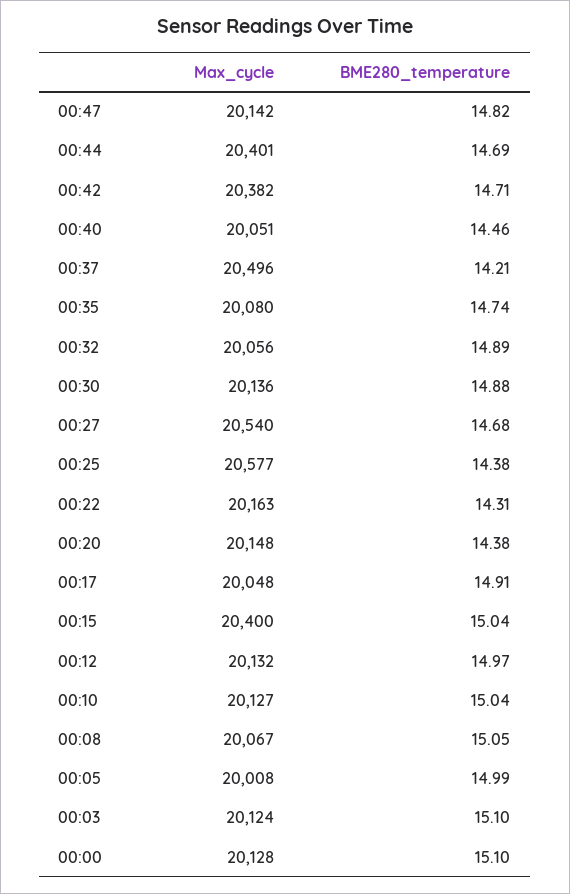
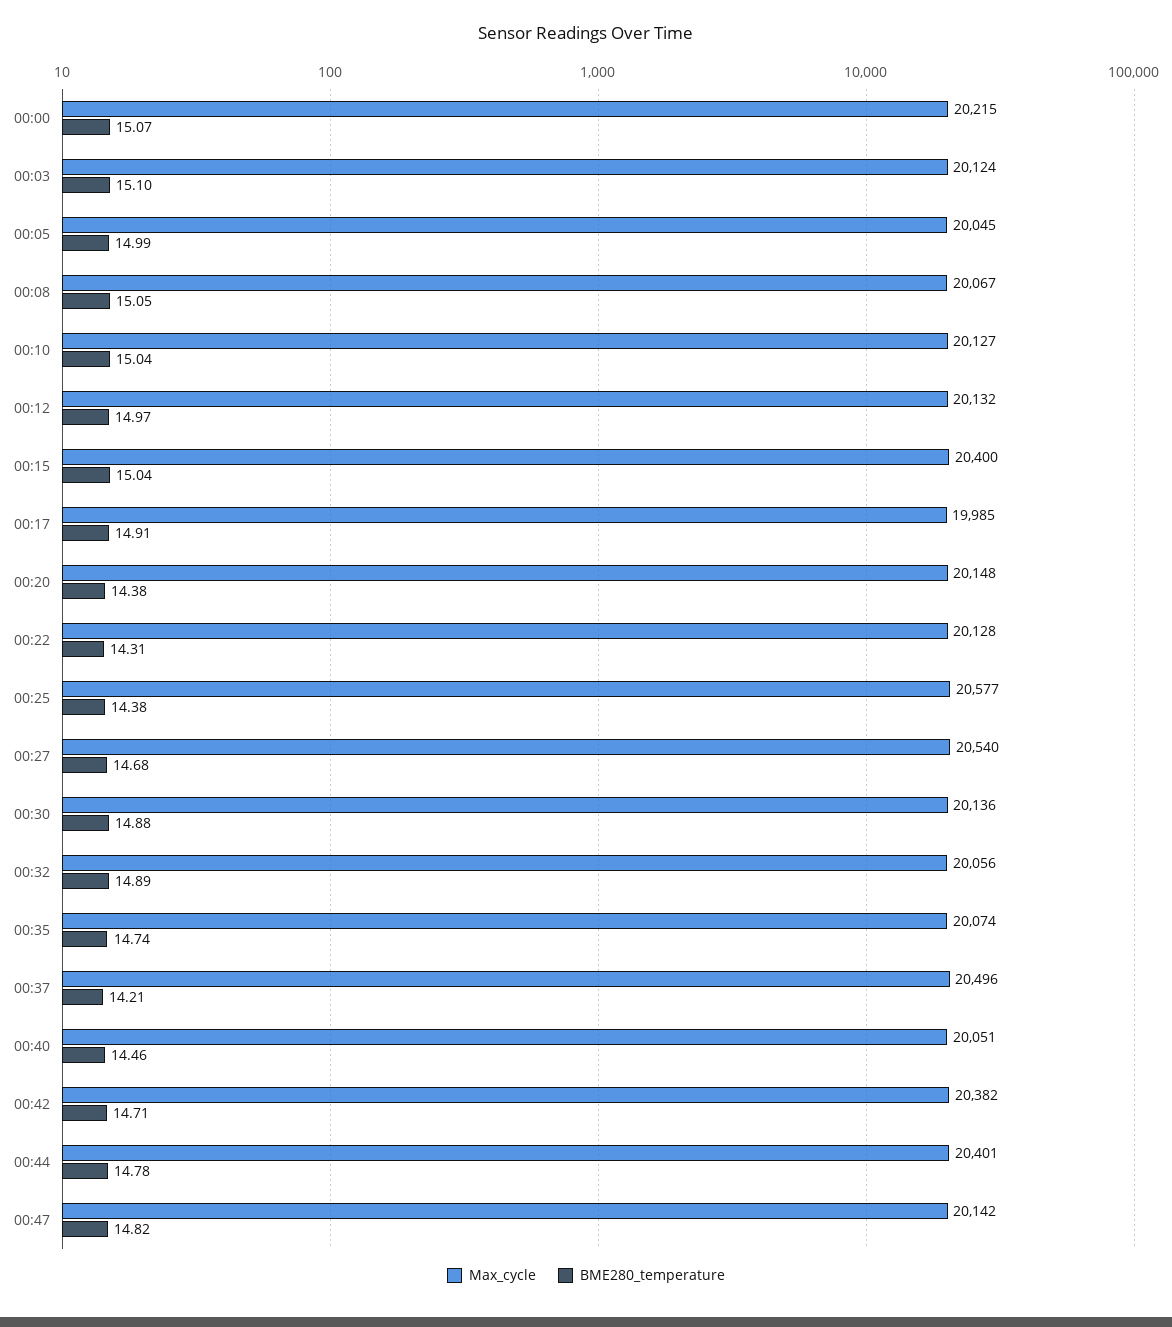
BME280_temperature, 00:44: 14.69 -> 14.78
Max_cycle, 00:35: 20080 -> 20074
Max_cycle, 00:22: 20163 -> 20128
Max_cycle, 00:17: 20048 -> 19985
Max_cycle, 00:05: 20008 -> 20045
Max_cycle, 00:00: 20128 -> 20215
BME280_temperature, 00:00: 15.1 -> 15.07

